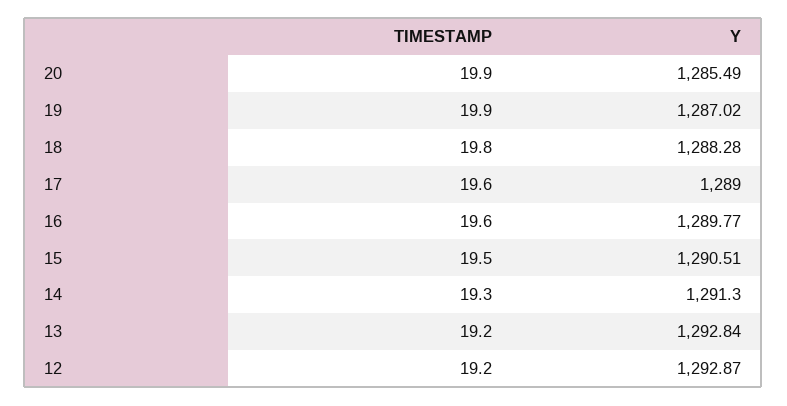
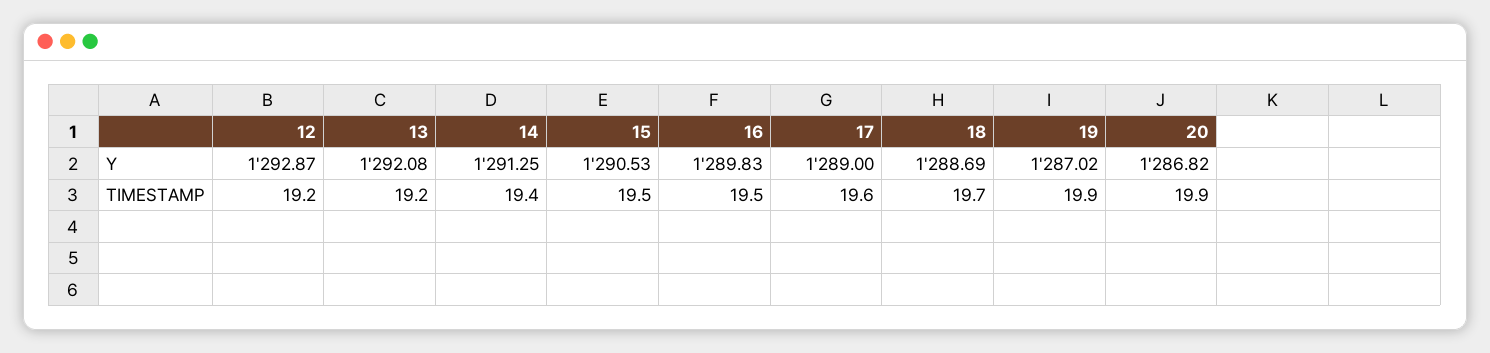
Y, 20: 1285.49 -> 1286.82
TIMESTAMP, 18: 19.8 -> 19.7
Y, 18: 1288.28 -> 1288.69
TIMESTAMP, 16: 19.6 -> 19.5
Y, 16: 1289.77 -> 1289.83
Y, 15: 1290.51 -> 1290.53
TIMESTAMP, 14: 19.3 -> 19.4
Y, 14: 1291.3 -> 1291.25
Y, 13: 1292.84 -> 1292.08

